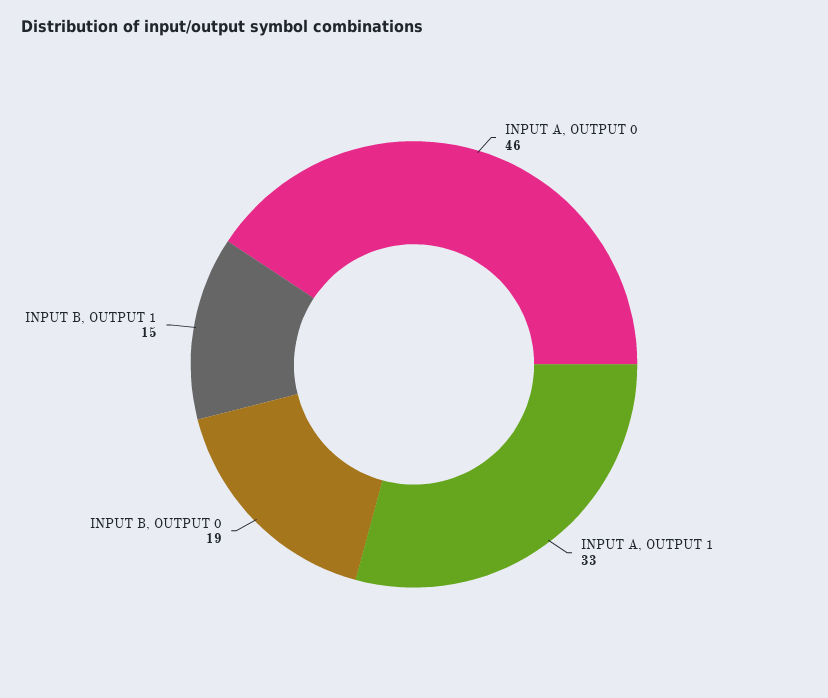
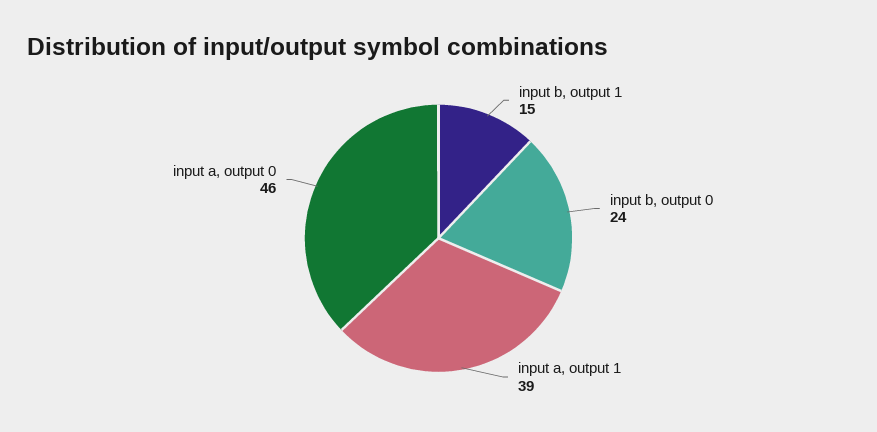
INPUT A, OUTPUT 1: 33 -> 39
INPUT B, OUTPUT 0: 19 -> 24

